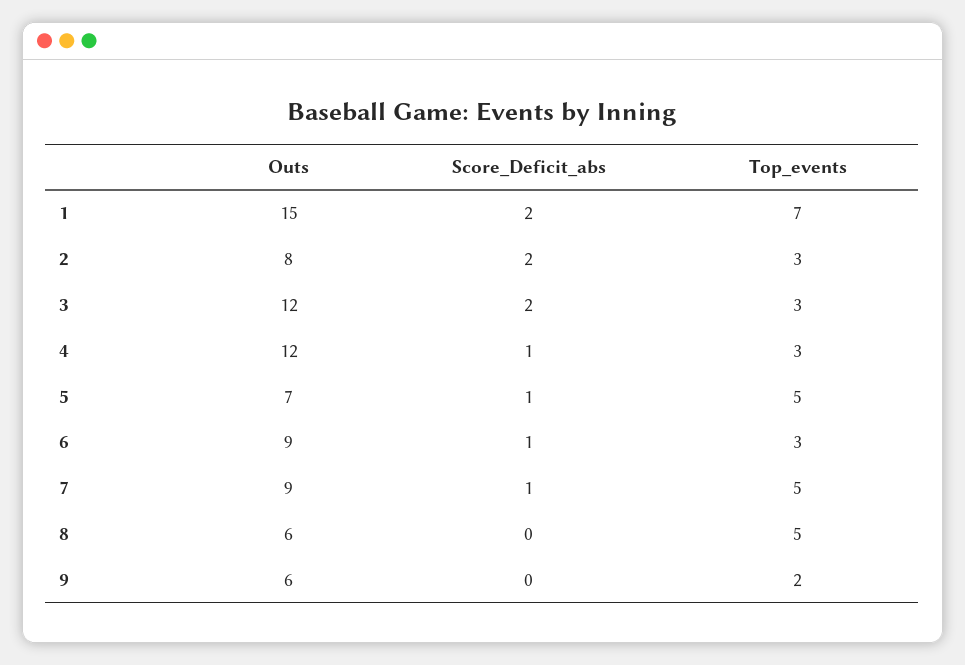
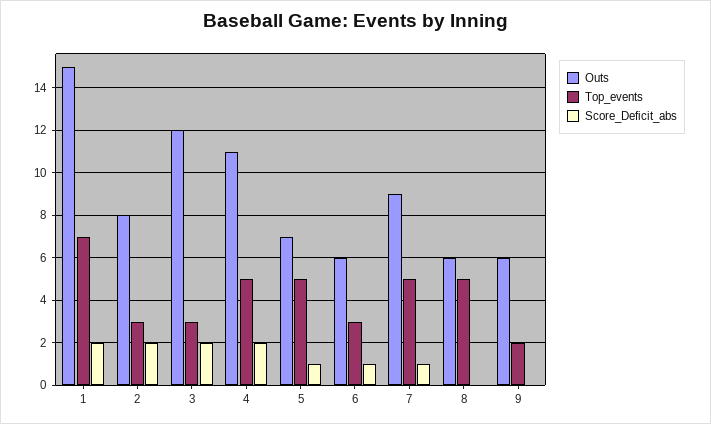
Outs, 4: 12 -> 11
Score_Deficit_abs, 4: 1 -> 2
Top_events, 4: 3 -> 5
Outs, 6: 9 -> 6

